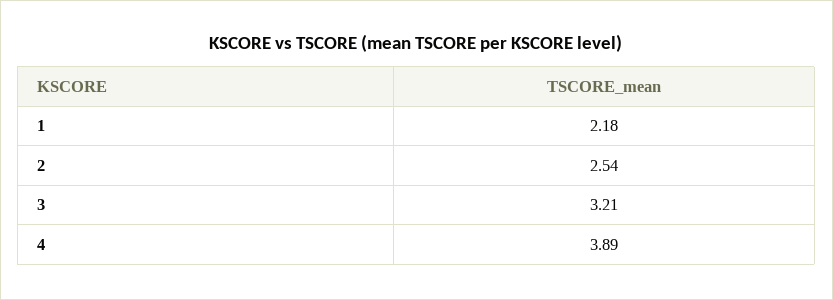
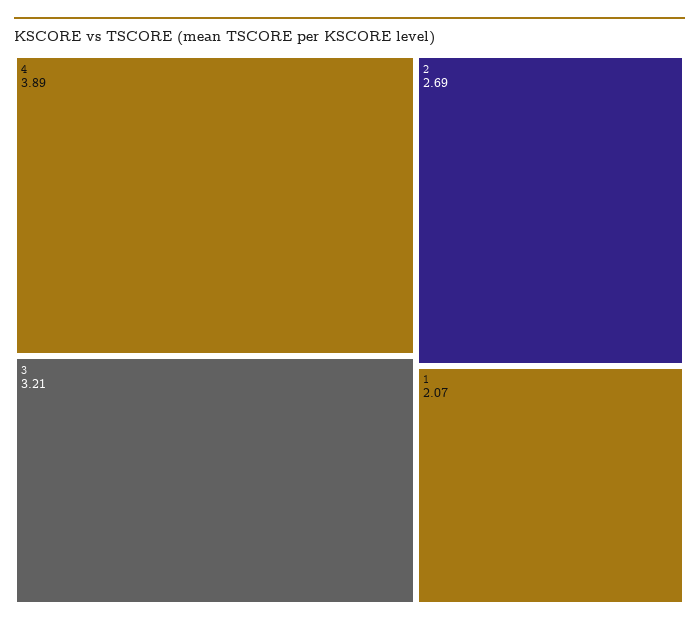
1: 2.18 -> 2.07
2: 2.54 -> 2.69

